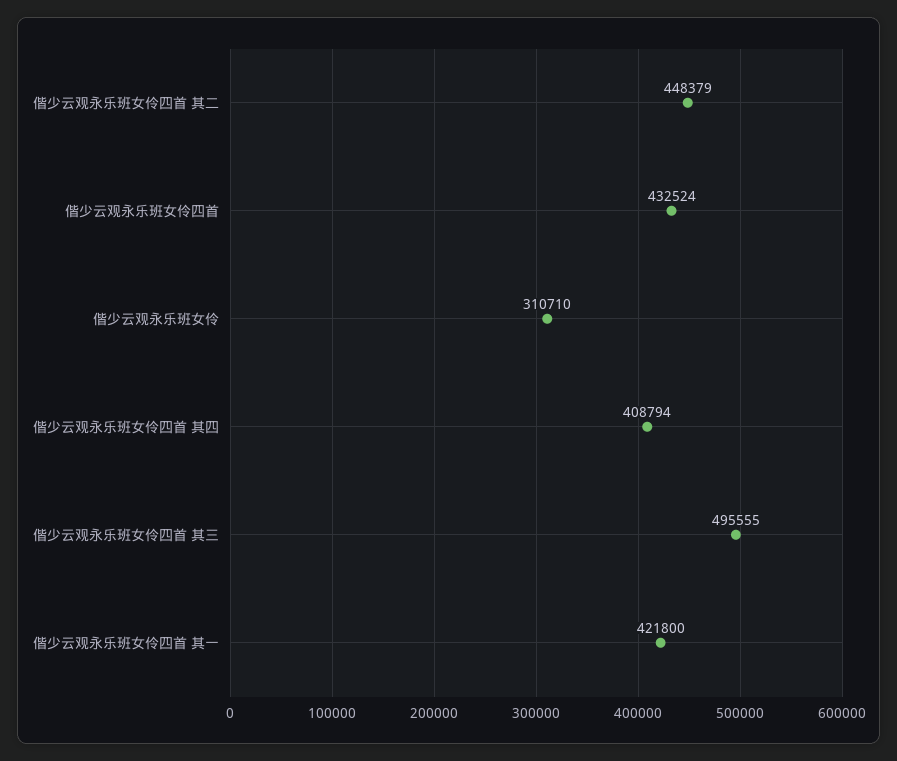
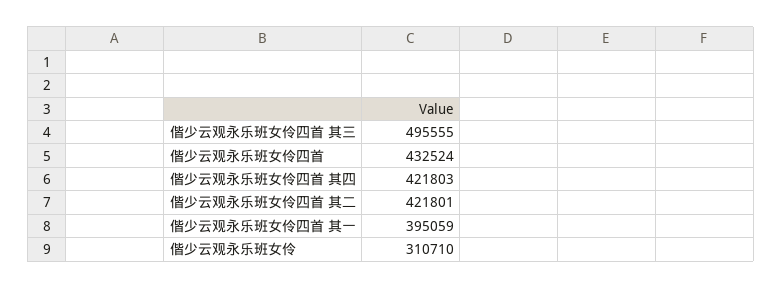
偕少云观永乐班女伶四首 其二: 448379 -> 421801
偕少云观永乐班女伶四首 其四: 408794 -> 421803
偕少云观永乐班女伶四首 其一: 421800 -> 395059

